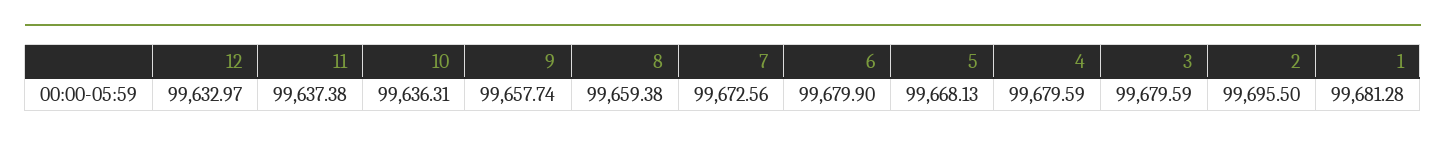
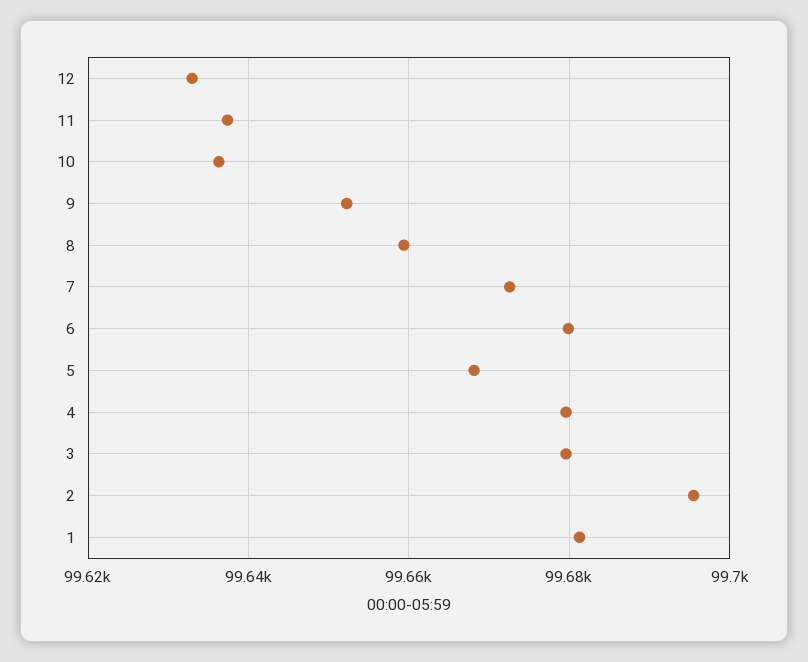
9: 99657.74 -> 99652

